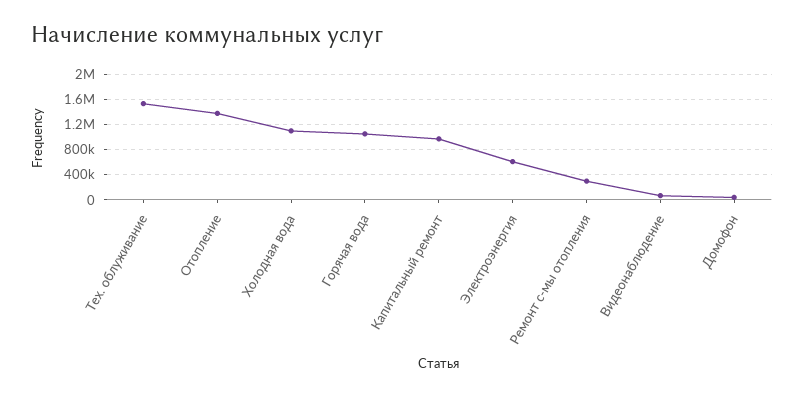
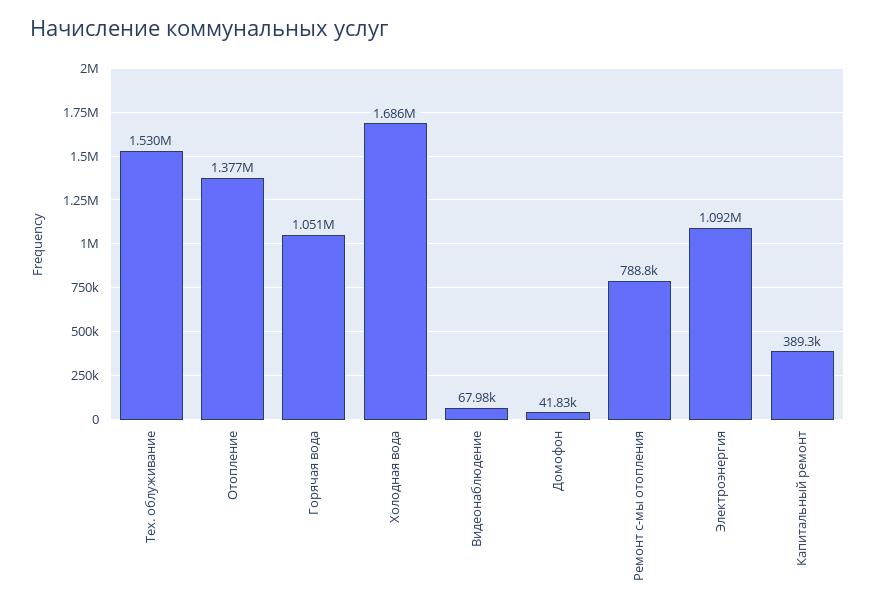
Холодная вода: 1100000 -> 1686000
Капитальный ремонт: 1000000 -> 389300
Электроэнергия: 600000 -> 1092000
Ремонт с-мы отопления: 300000 -> 788800

